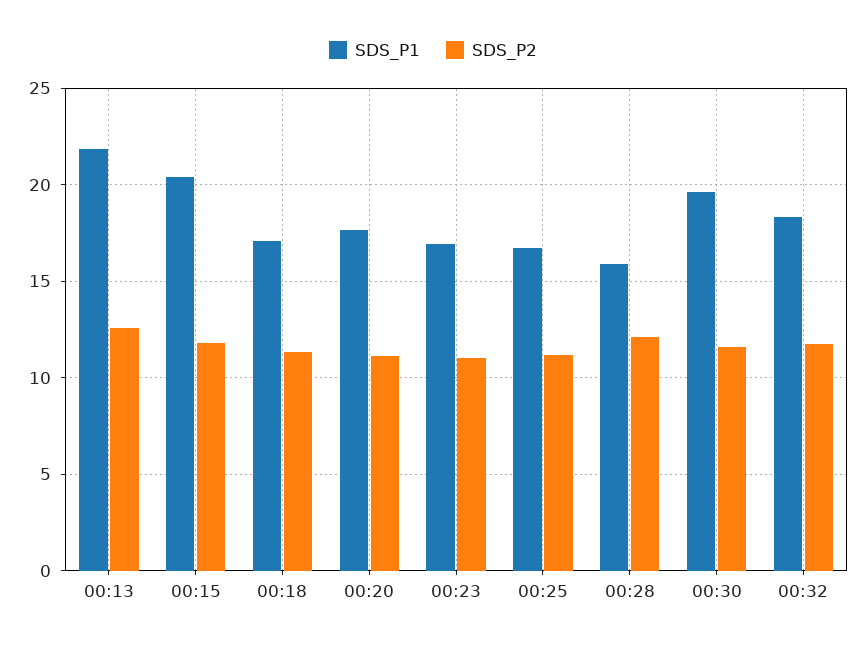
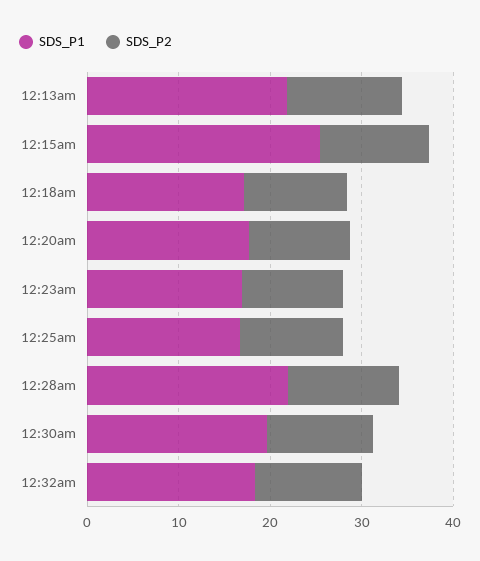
SDS_P1, 00:15: 20.5 -> 26
SDS_P1, 00:28: 16 -> 22

